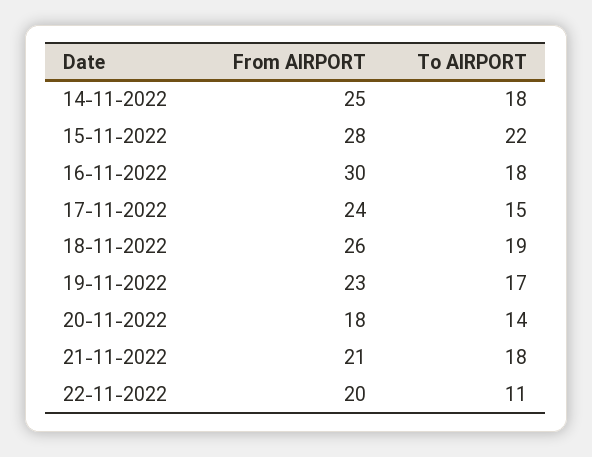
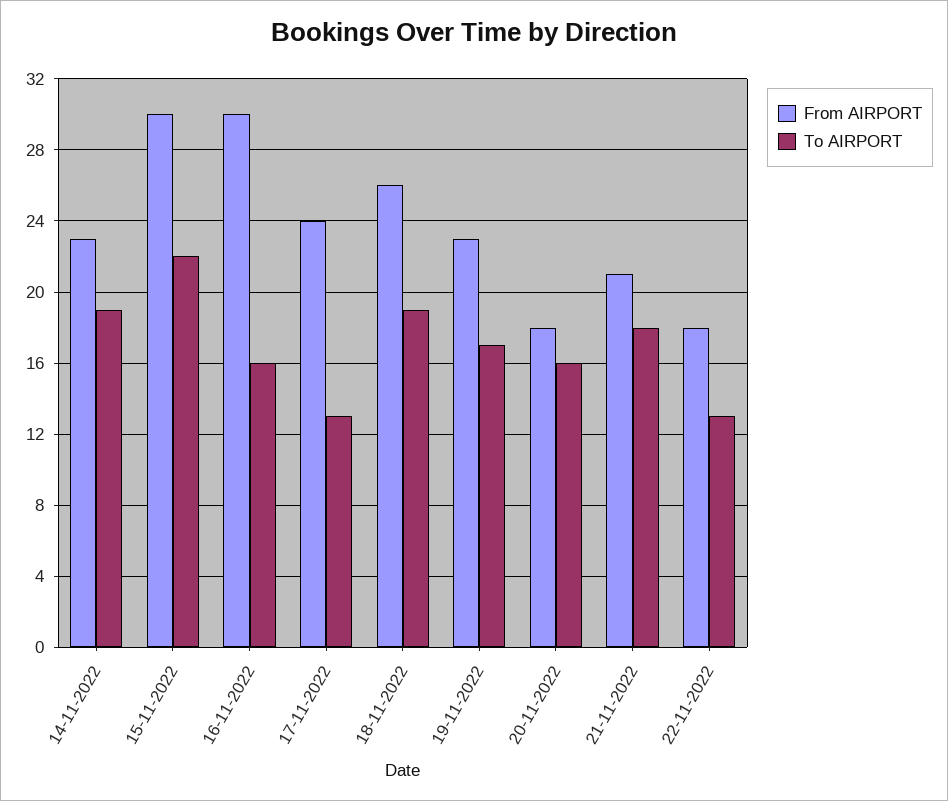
From AIRPORT, 14-11-2022: 25 -> 23
To AIRPORT, 14-11-2022: 18 -> 19
From AIRPORT, 15-11-2022: 28 -> 30
To AIRPORT, 16-11-2022: 18 -> 16
To AIRPORT, 17-11-2022: 15 -> 13
To AIRPORT, 20-11-2022: 14 -> 16
From AIRPORT, 22-11-2022: 20 -> 18
To AIRPORT, 22-11-2022: 11 -> 13

